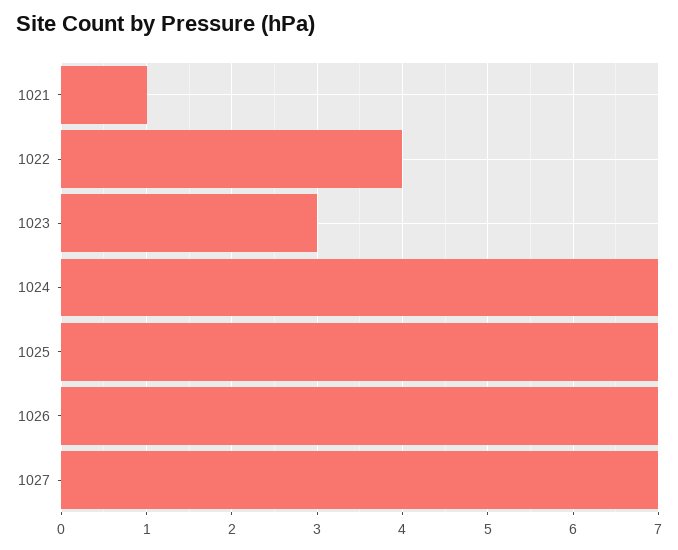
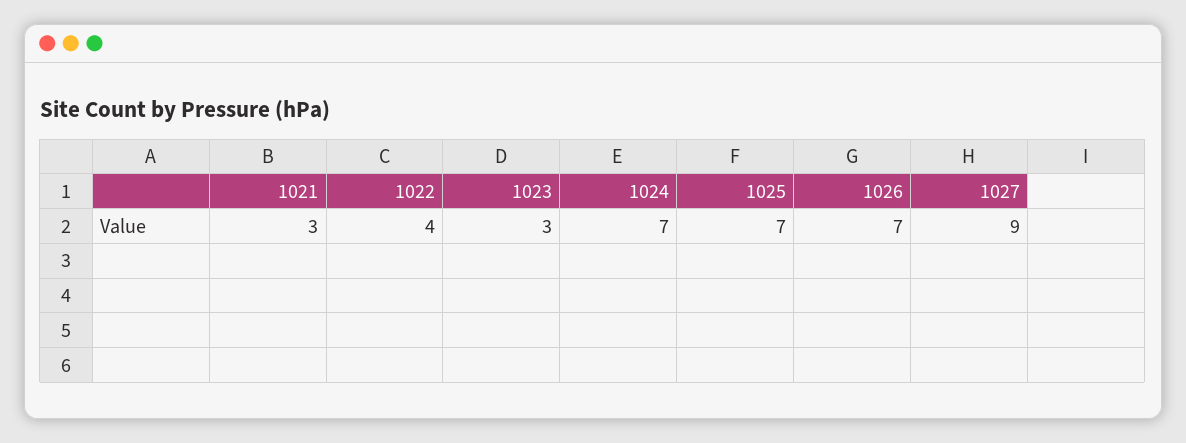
1021: 1 -> 3
1027: 7 -> 9

